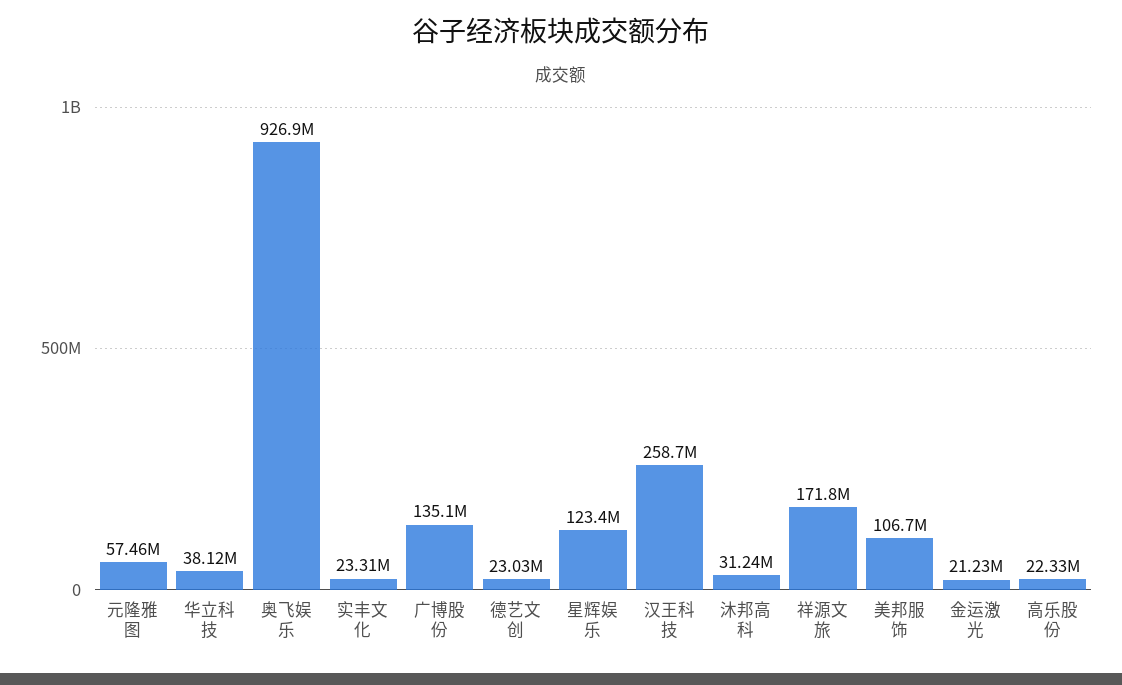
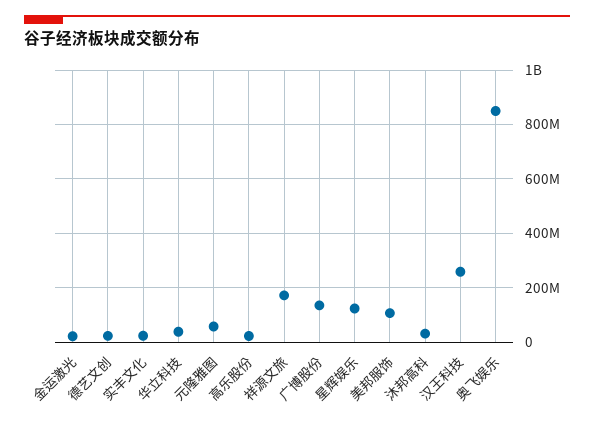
奥飞娱乐: 926900000 -> 850000000

